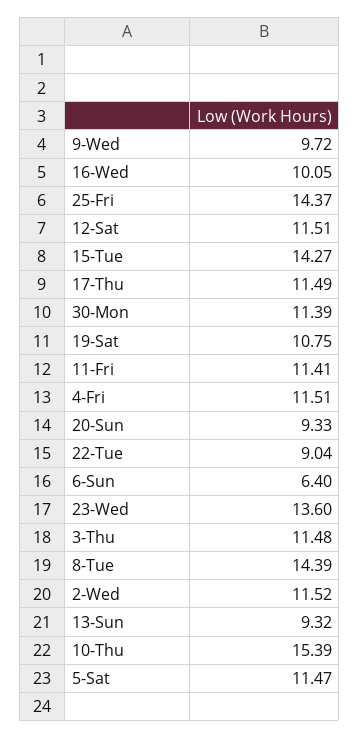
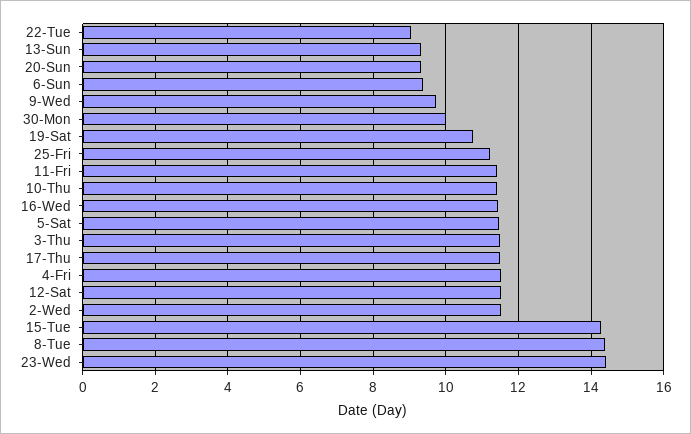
16-Wed: 10.05 -> 11.4
25-Fri: 14.37 -> 11.2
30-Mon: 11.39 -> 10
6-Sun: 6.4 -> 9.4
23-Wed: 13.6 -> 14.4
10-Thu: 15.39 -> 11.4

